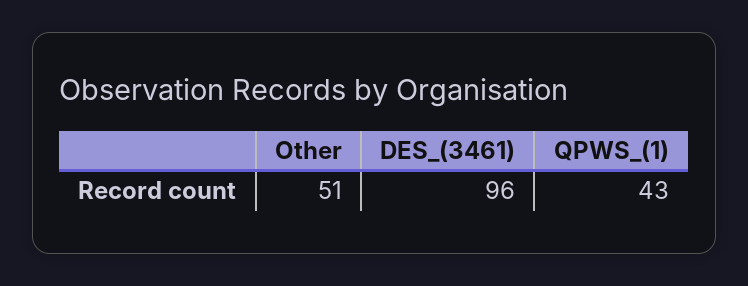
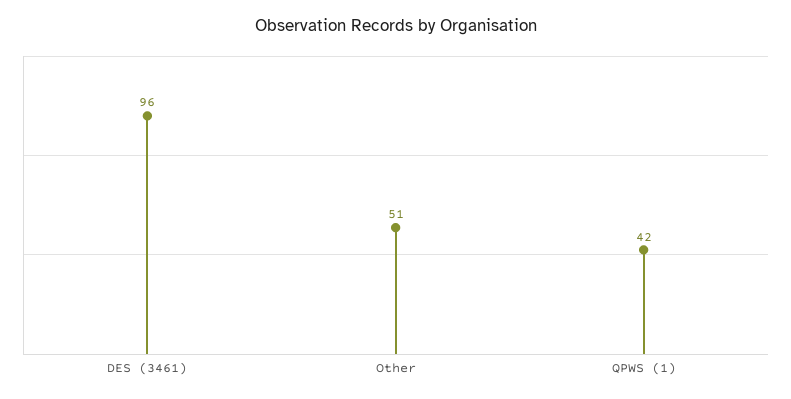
QPWS_(1): 43 -> 42

